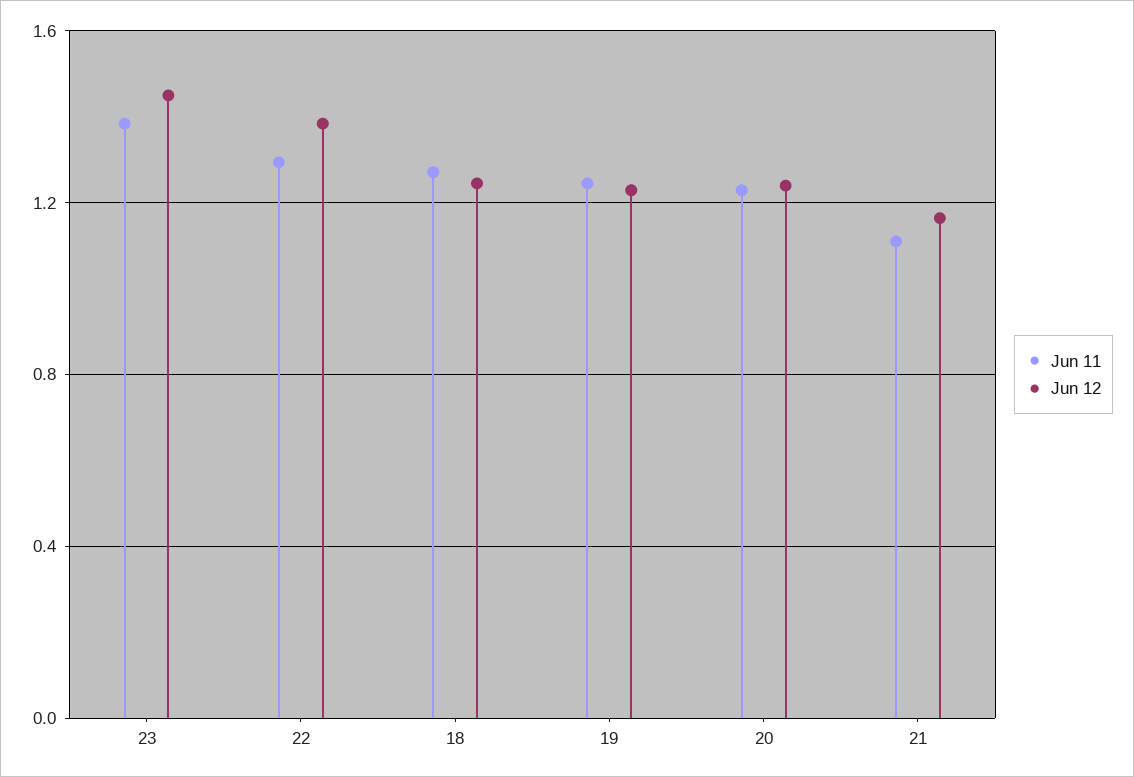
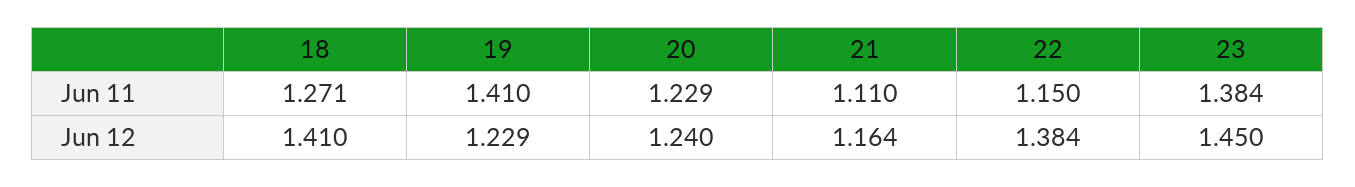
Jun 11, 22: 1.3 -> 1.15
Jun 12, 18: 1.25 -> 1.41
Jun 11, 19: 1.25 -> 1.41

